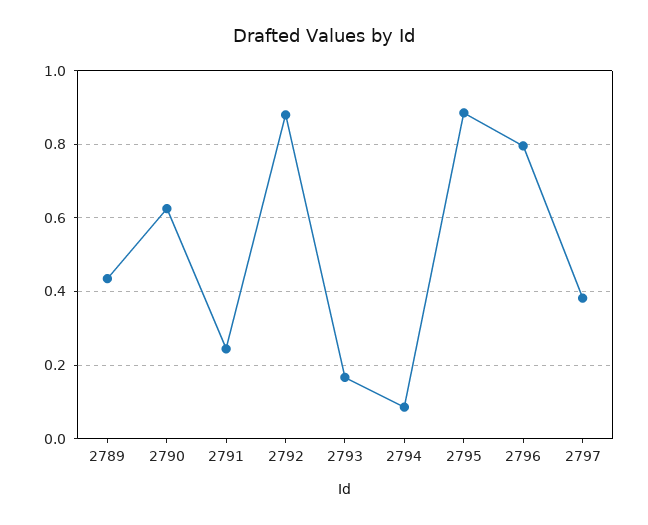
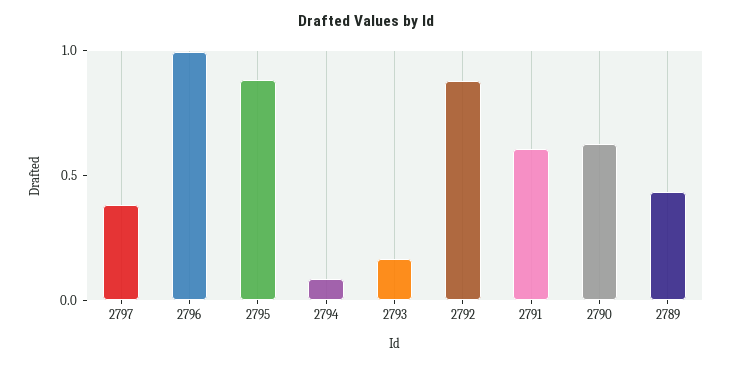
2791: 0.24 -> 0.6
2796: 0.8 -> 1

